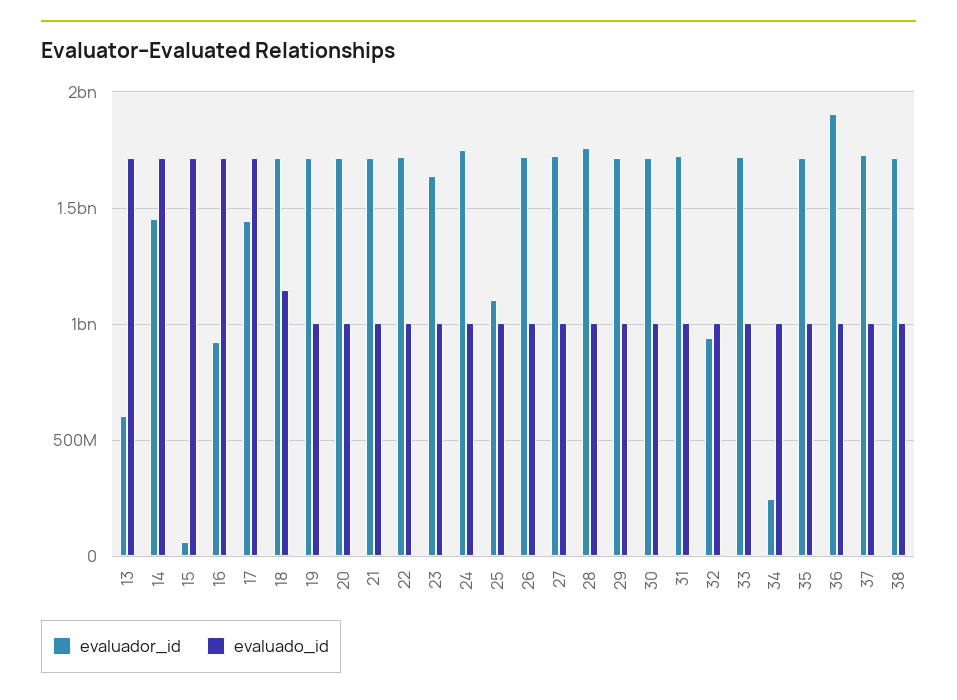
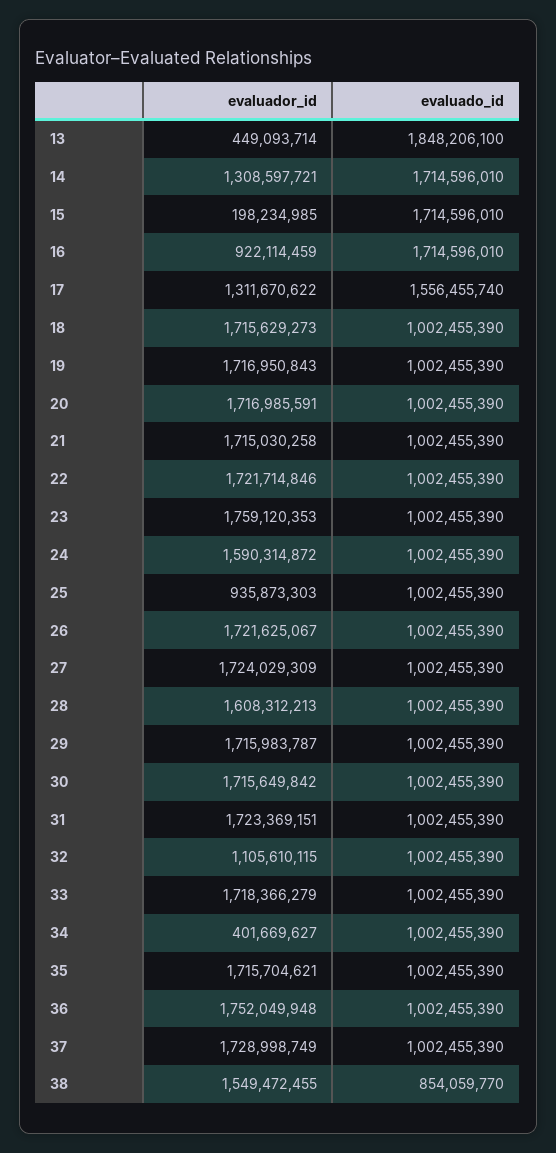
evaluador_id, 13: 600000000 -> 449093714
evaluado_id, 13: 1700000000 -> 1848206100
evaluador_id, 14: 1450000000 -> 1308597721
evaluador_id, 15: 50000000 -> 198234985
evaluador_id, 17: 1450000000 -> 1311670622
evaluado_id, 17: 1700000000 -> 1556455740
evaluado_id, 18: 1150000000 -> 1002455390
evaluador_id, 23: 1650000000 -> 1759120353
evaluador_id, 24: 1750000000 -> 1590314872
evaluador_id, 25: 1100000000 -> 935873303
evaluador_id, 28: 1750000000 -> 1608312213
evaluador_id, 32: 950000000 -> 1105610115
evaluador_id, 34: 250000000 -> 401669627
evaluador_id, 36: 1900000000 -> 1752049948
evaluador_id, 38: 1700000000 -> 1549472455
evaluado_id, 38: 1000000000 -> 854059770

